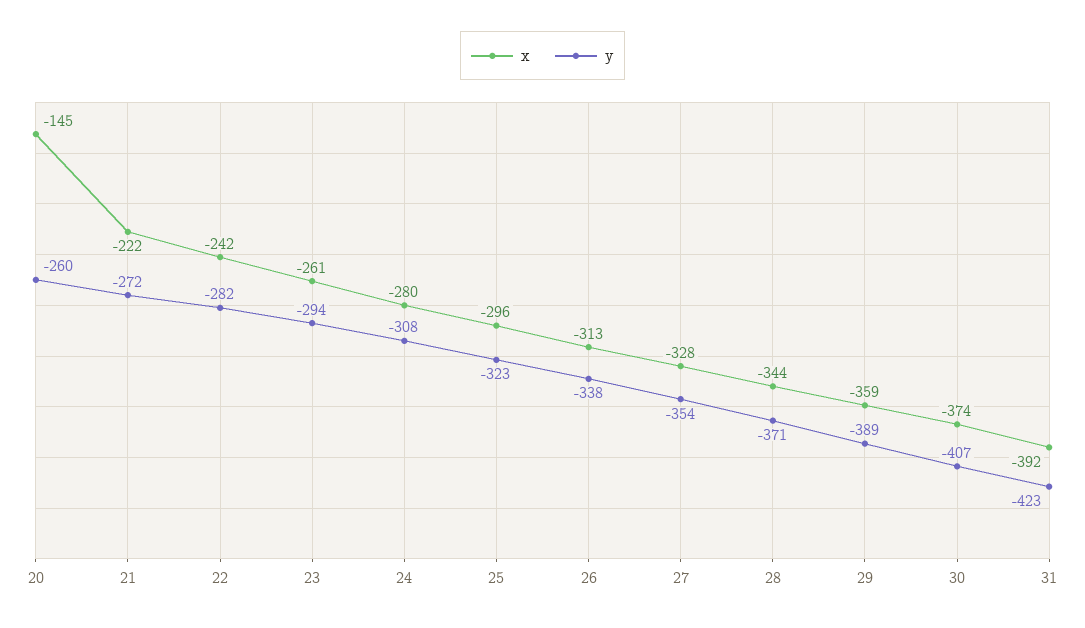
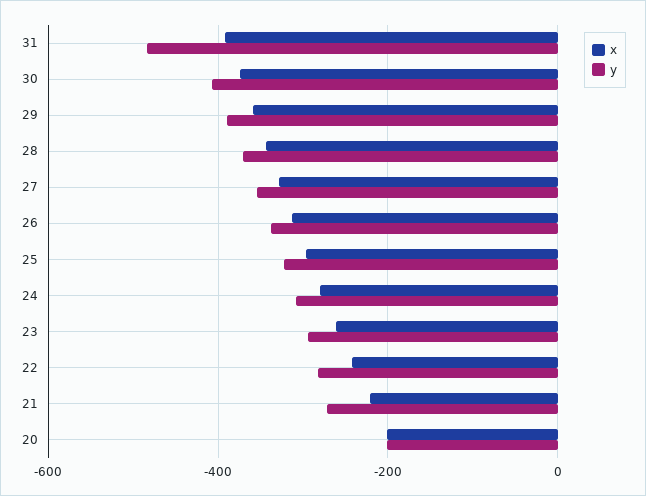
x, 20: -145 -> -200
y, 20: -260 -> -200
y, 31: -423 -> -480

